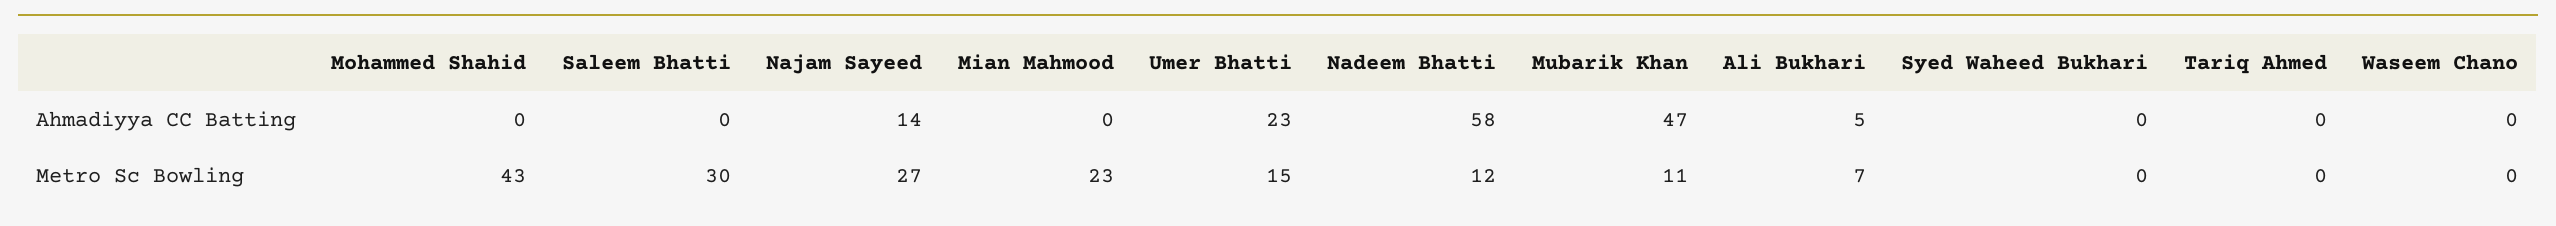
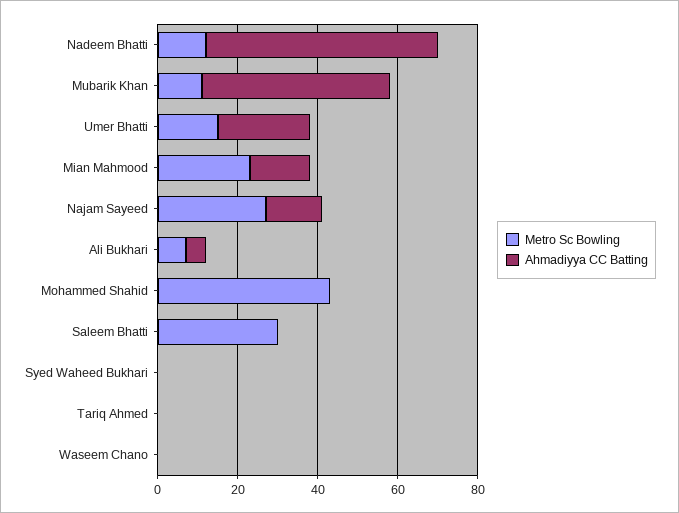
Ahmadiyya CC Batting, Mian Mahmood: 0 -> 15

